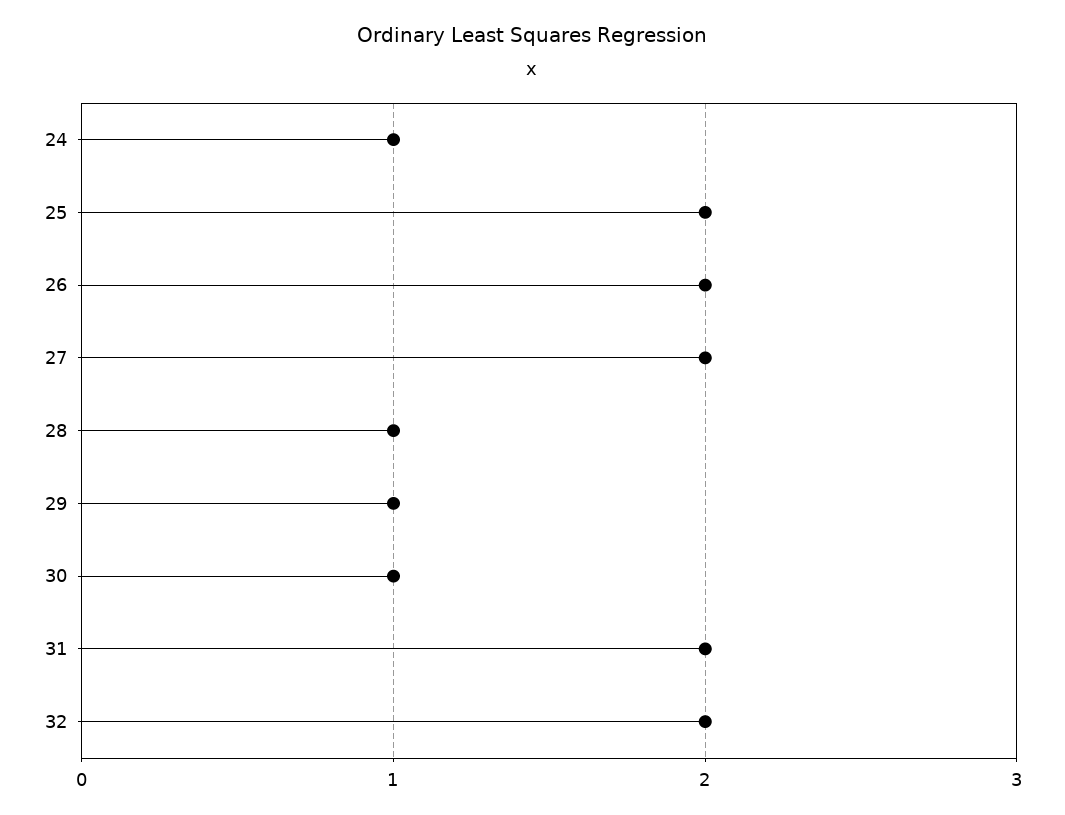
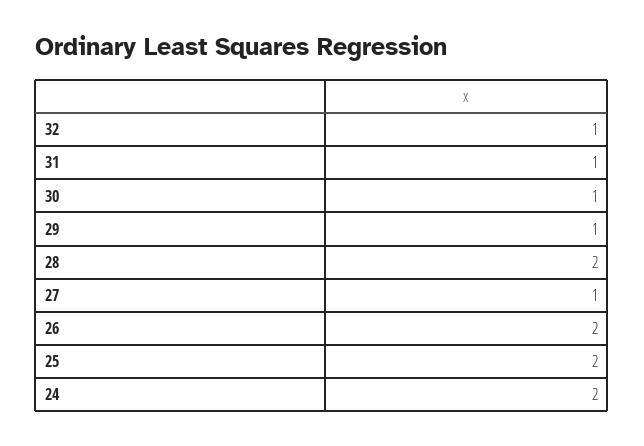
24: 1 -> 2
27: 2 -> 1
28: 1 -> 2
31: 2 -> 1
32: 2 -> 1

